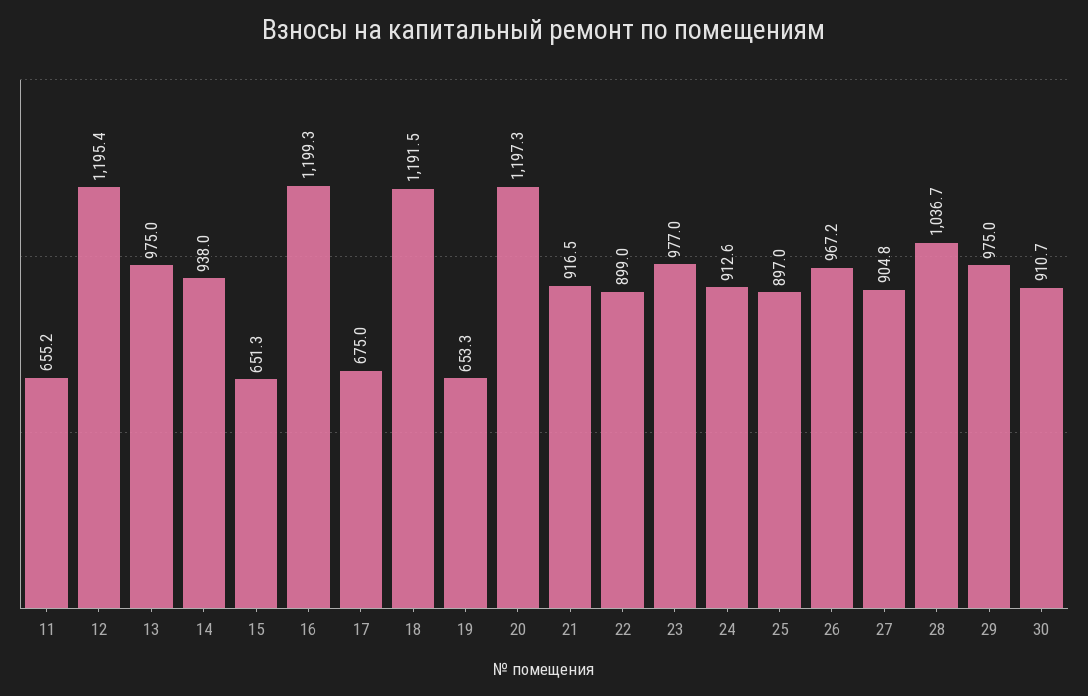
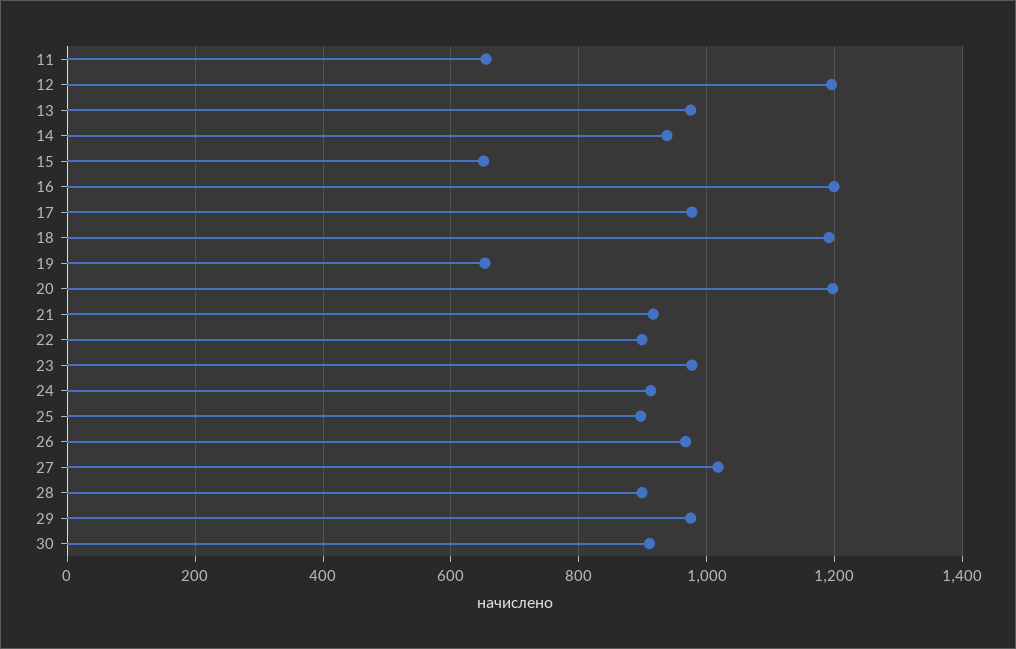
17: 675 -> 980
27: 904.8 -> 1020
28: 1036.7 -> 900

